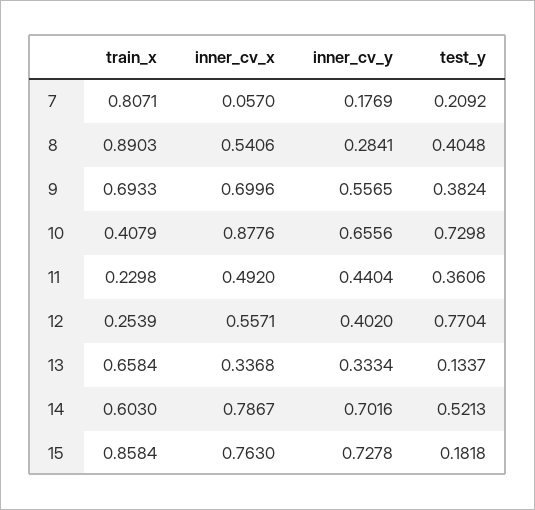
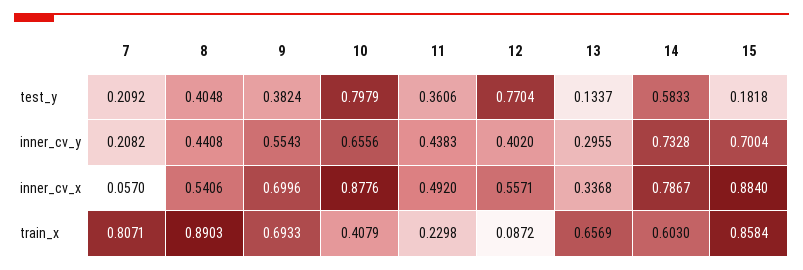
inner_cv_y, 7: 0.1769 -> 0.2082
inner_cv_y, 8: 0.2841 -> 0.4408
inner_cv_y, 9: 0.5565 -> 0.5543
test_y, 10: 0.7298 -> 0.7979
inner_cv_y, 11: 0.4404 -> 0.4383
train_x, 12: 0.2539 -> 0.0872
train_x, 13: 0.6584 -> 0.6569
inner_cv_y, 13: 0.3334 -> 0.2955
inner_cv_y, 14: 0.7016 -> 0.7328
test_y, 14: 0.5213 -> 0.5833
inner_cv_x, 15: 0.763 -> 0.884
inner_cv_y, 15: 0.7278 -> 0.7004

